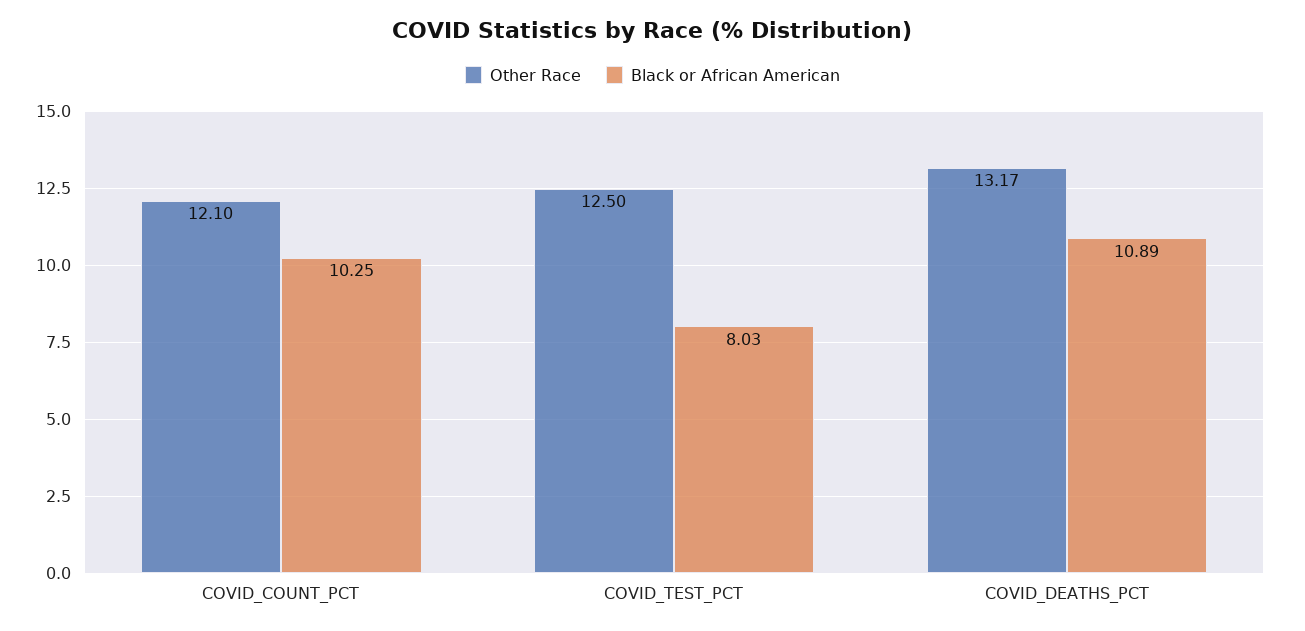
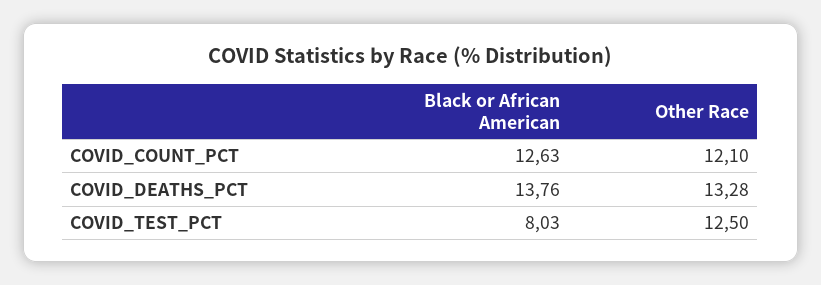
Black or African American, COVID_COUNT_PCT: 10.25 -> 12.63
Other Race, COVID_DEATHS_PCT: 13.17 -> 13.28
Black or African American, COVID_DEATHS_PCT: 10.89 -> 13.76

